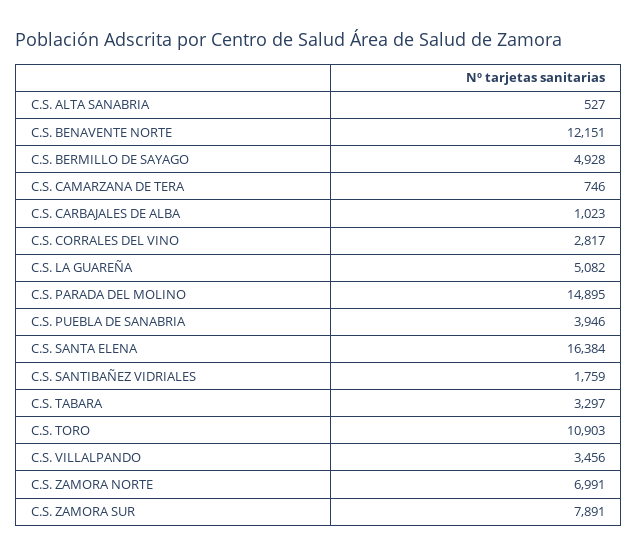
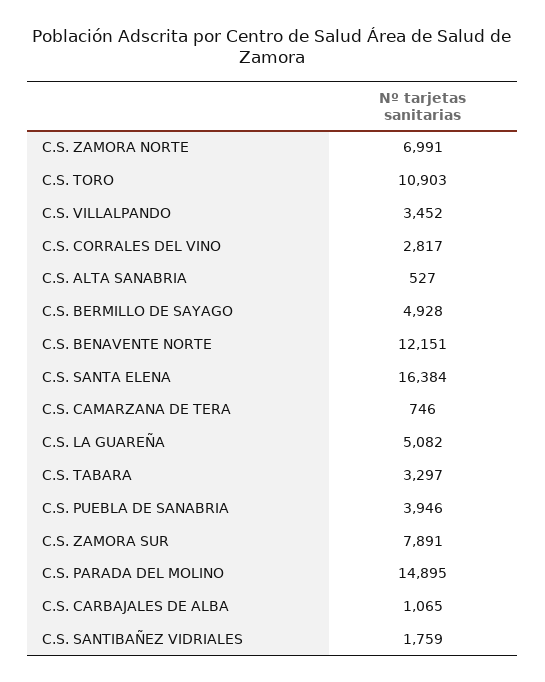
C.S. CARBAJALES DE ALBA: 1023 -> 1065
C.S. VILLALPANDO: 3456 -> 3452

